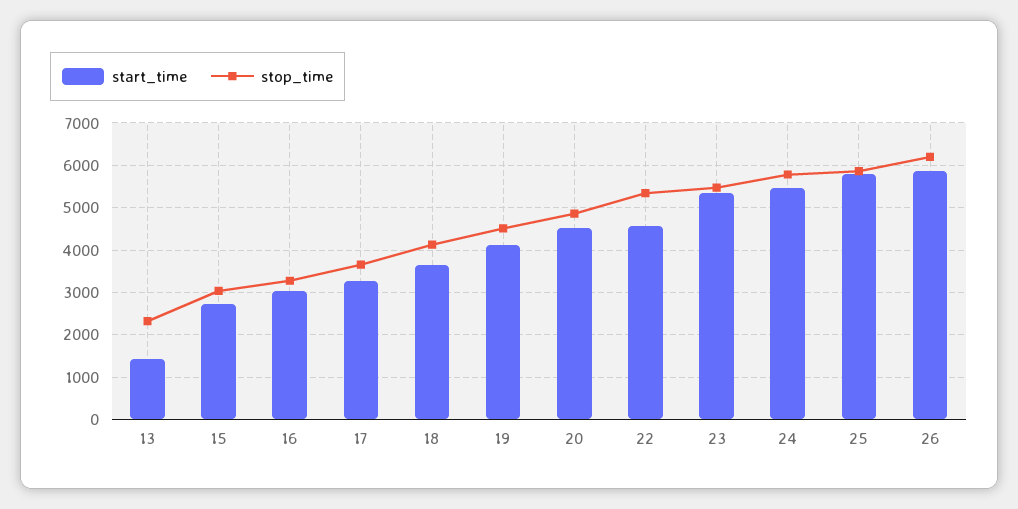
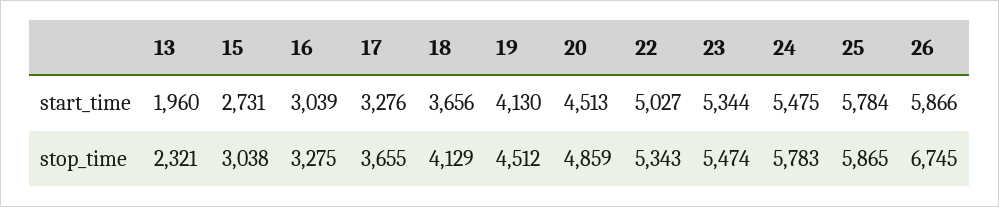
start_time, 13: 1400 -> 1960
start_time, 22: 4600 -> 5027
stop_time, 26: 6200 -> 6745

